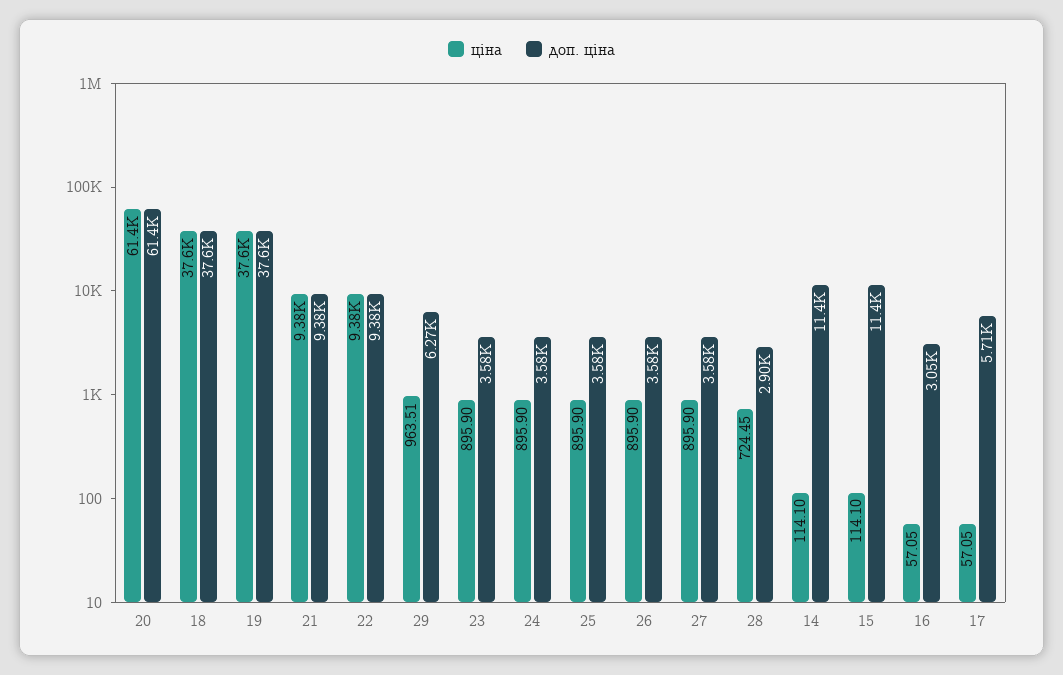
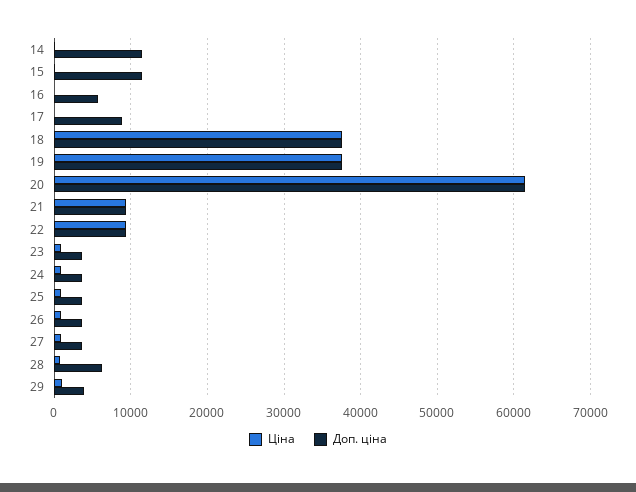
доп. ціна, 29: 6270 -> 4000
доп. ціна, 28: 2900 -> 6000
доп. ціна, 16: 3050 -> 6000
доп. ціна, 17: 5710 -> 9000

